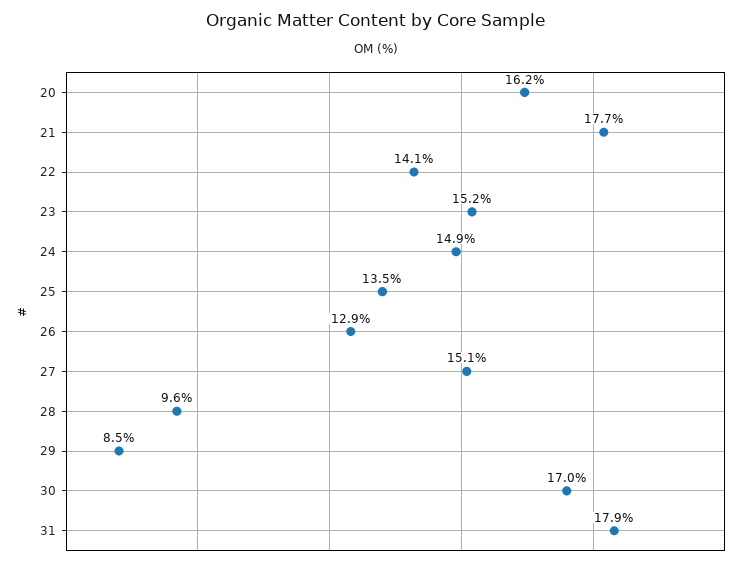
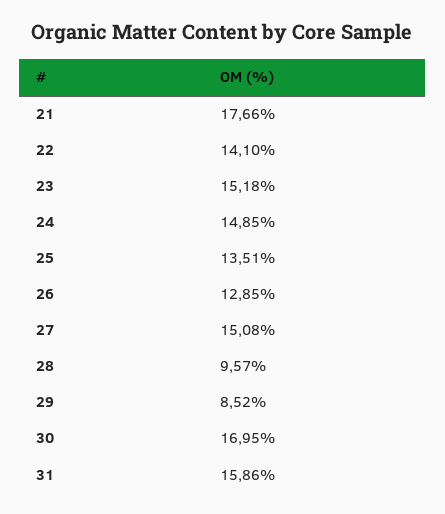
20: 16.2 -> none
31: 17.9 -> 15.86

